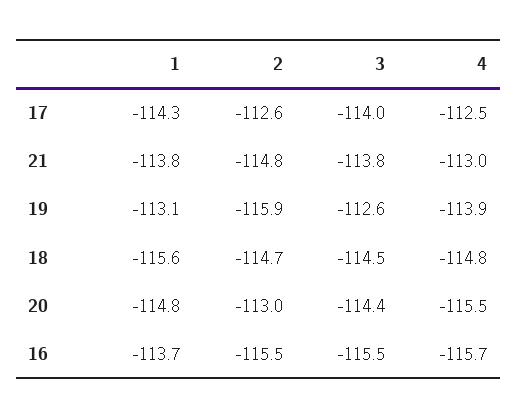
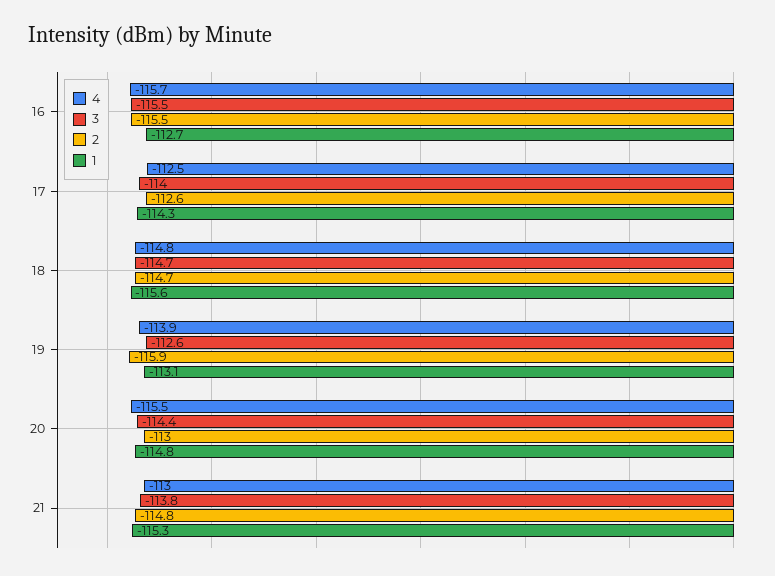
1, 21: -113.8 -> -115.3
3, 18: -114.5 -> -114.7
1, 16: -113.7 -> -112.7

